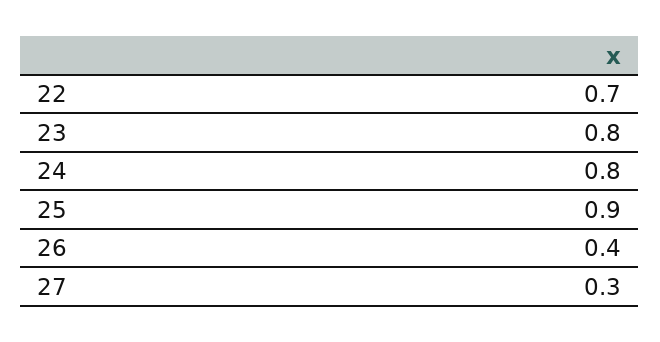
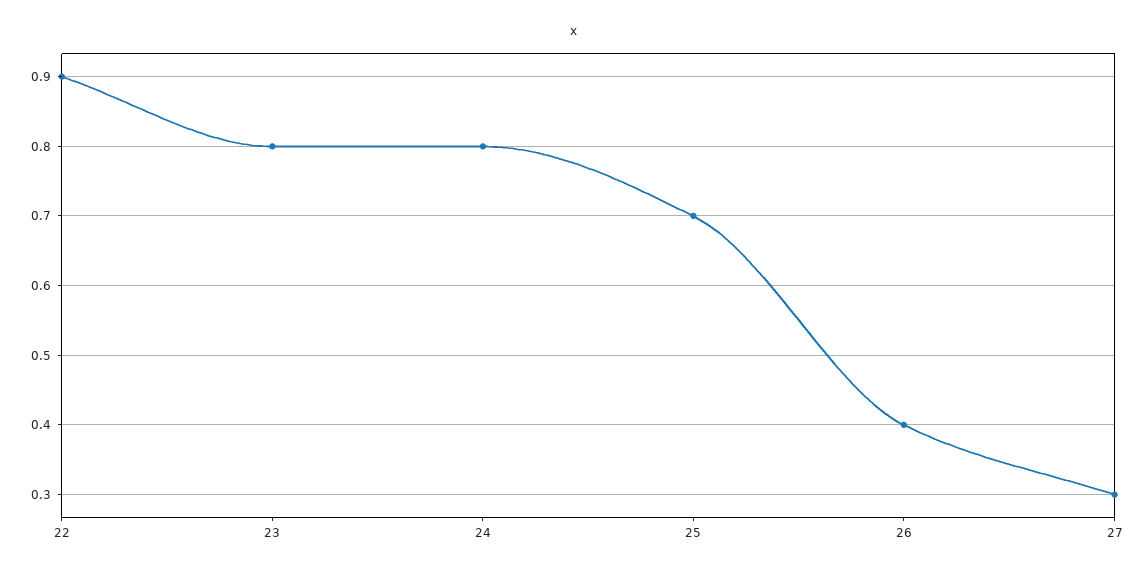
22: 0.7 -> 0.9
25: 0.9 -> 0.7

